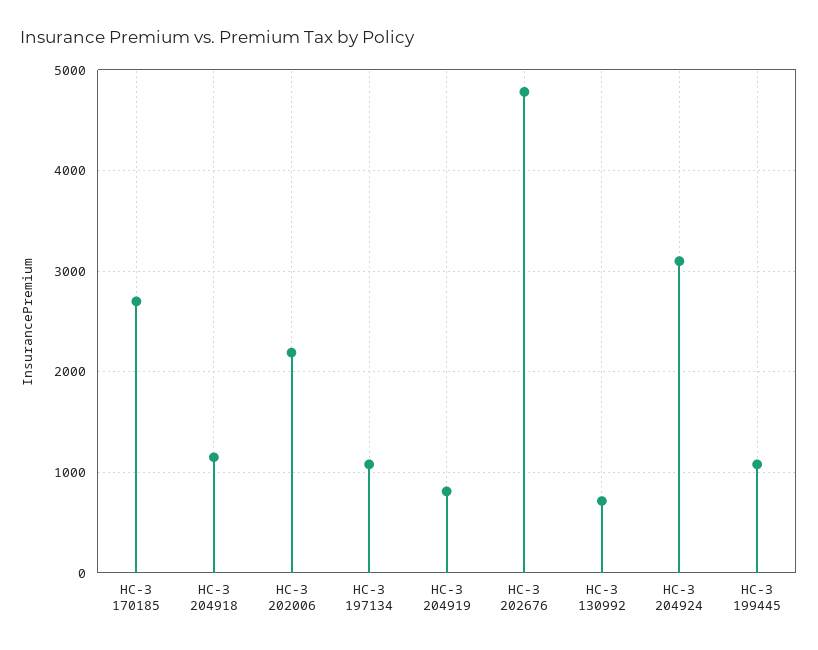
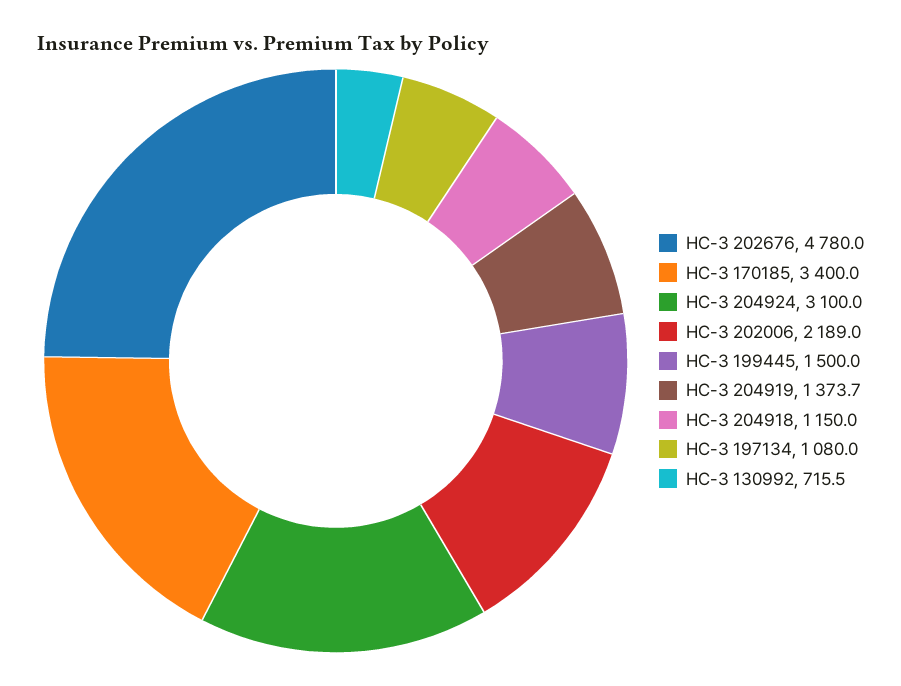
НС-З 170185: 2700 -> 3400
НС-З 204919: 800 -> 1373.7
НС-З 199445: 1100 -> 1500

